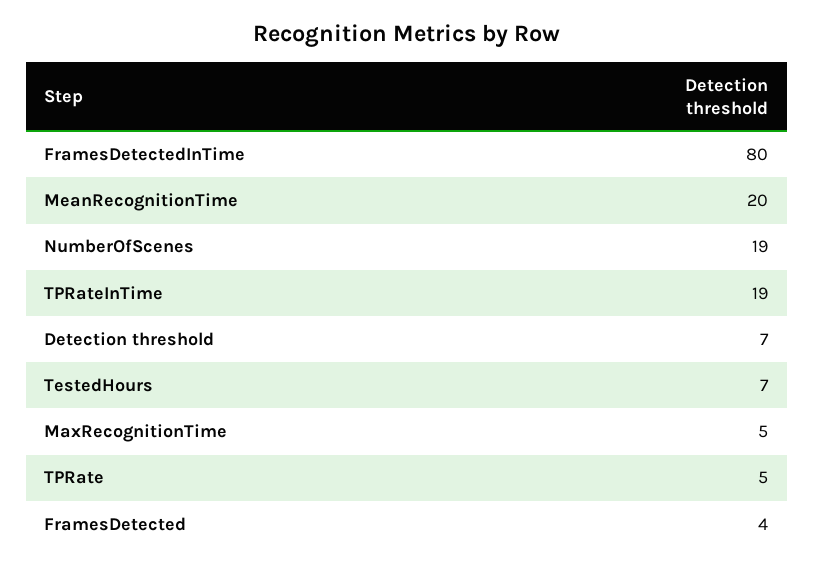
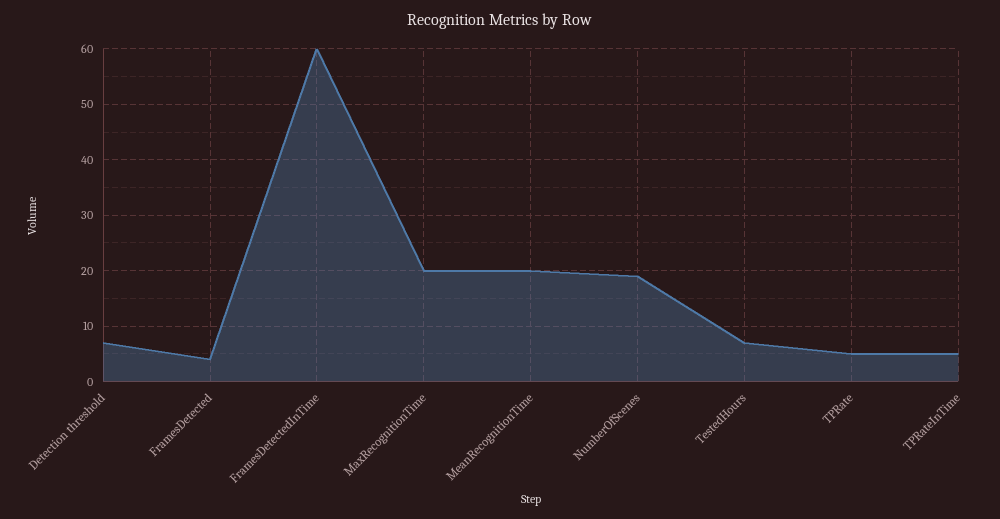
FramesDetectedInTime: 80 -> 60
TPRateInTime: 19 -> 5
MaxRecognitionTime: 5 -> 20

